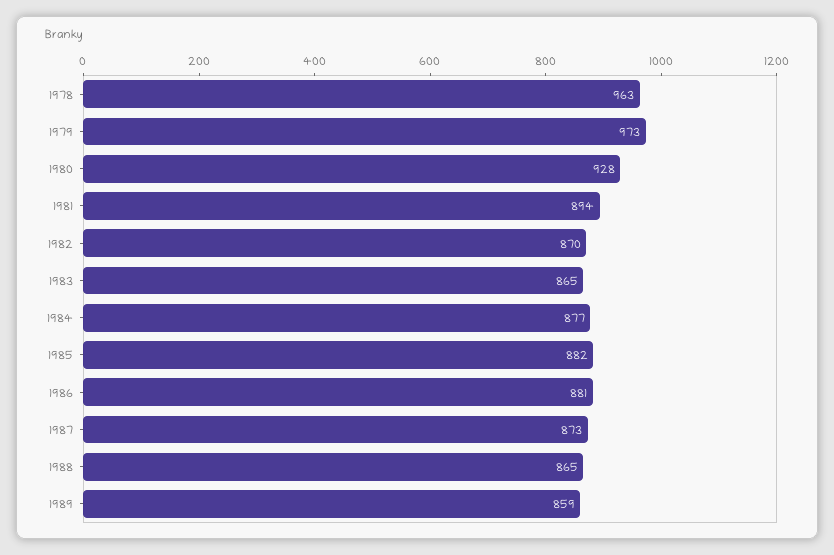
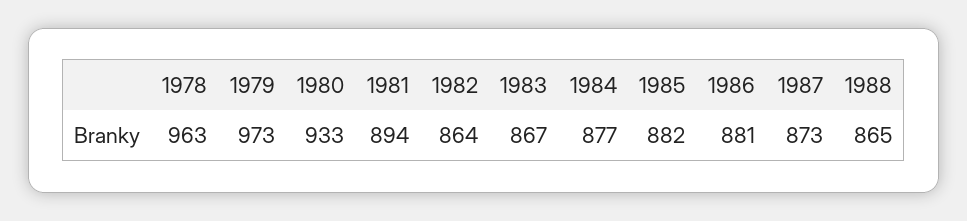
1980: 928 -> 933
1982: 870 -> 864
1983: 865 -> 867
1989: 859 -> none

